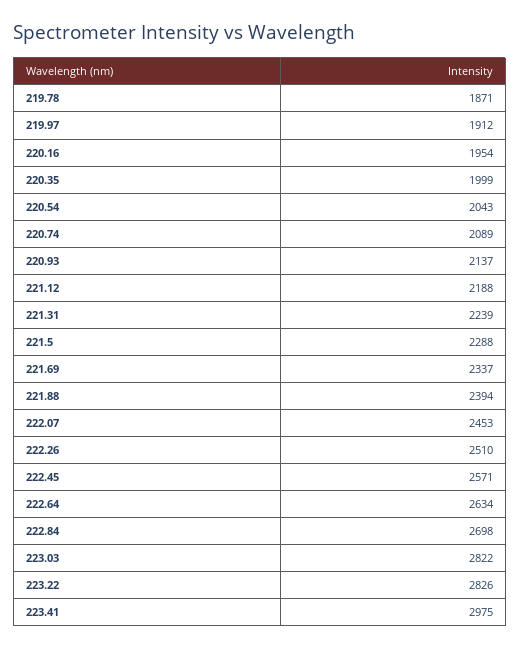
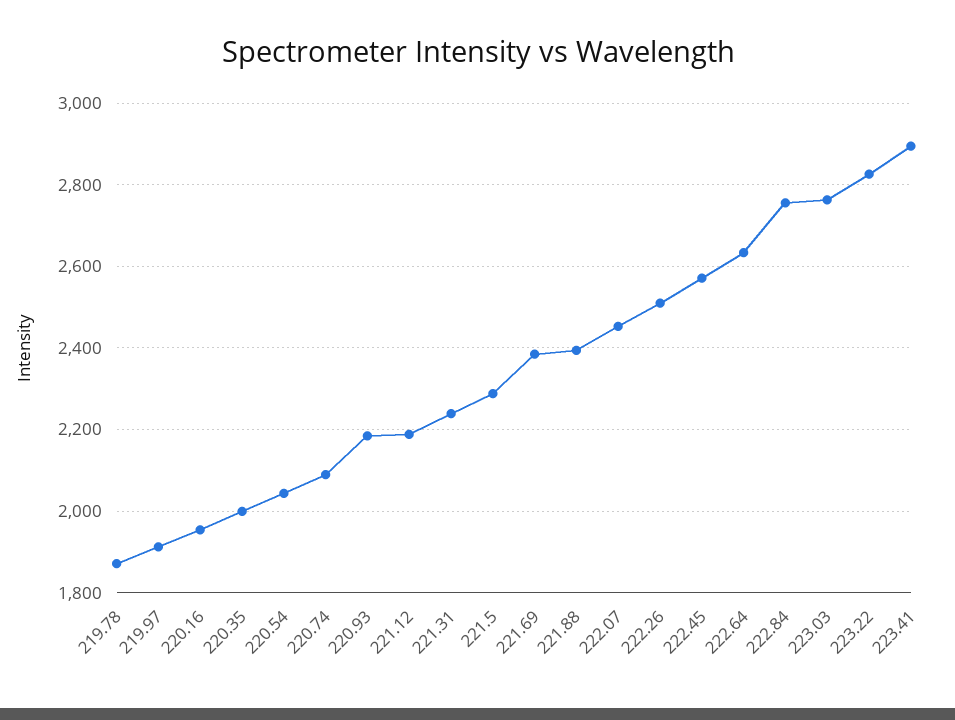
220.93: 2137 -> 2180
221.69: 2337 -> 2380
222.84: 2698 -> 2760
223.03: 2822 -> 2760
223.41: 2975 -> 2900

